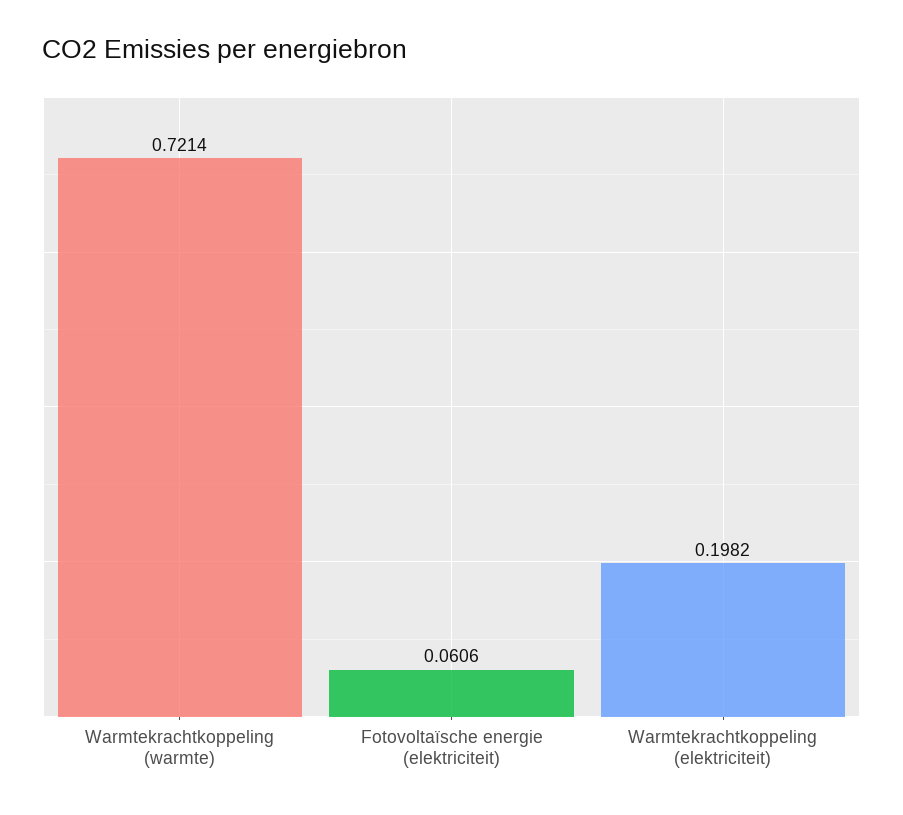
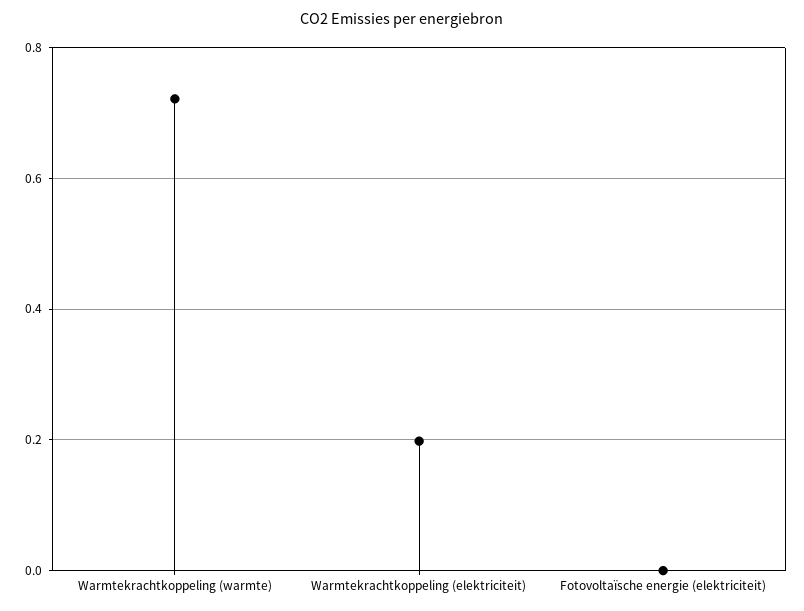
Fotovoltaïsche energie (elektriciteit): 0.0606 -> 0

